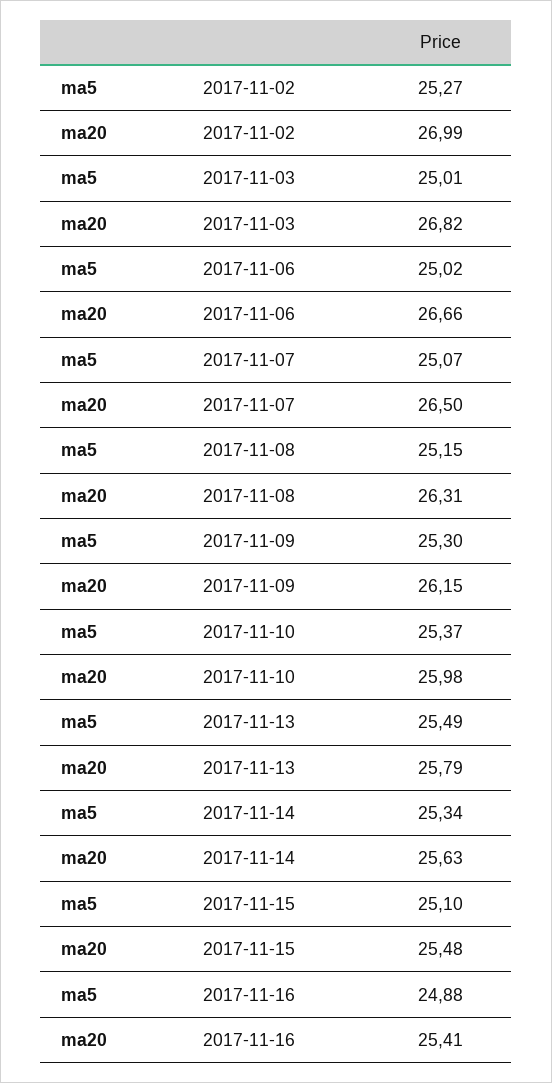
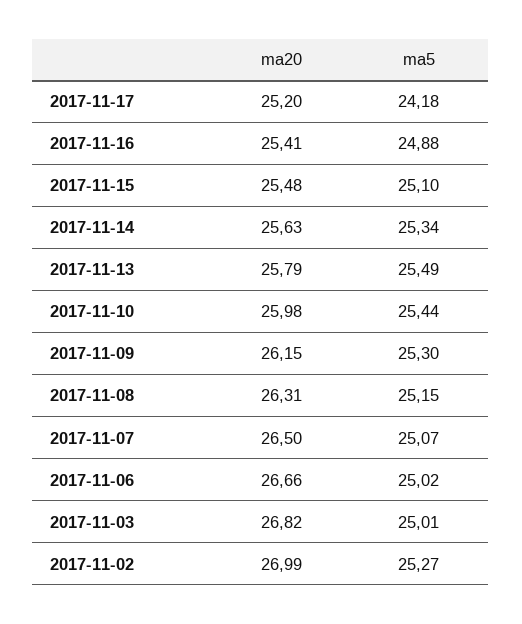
ma5, 2017-11-10: 25.37 -> 25.44
ma20, 2017-11-17: none -> 25.2
ma5, 2017-11-17: none -> 24.18

